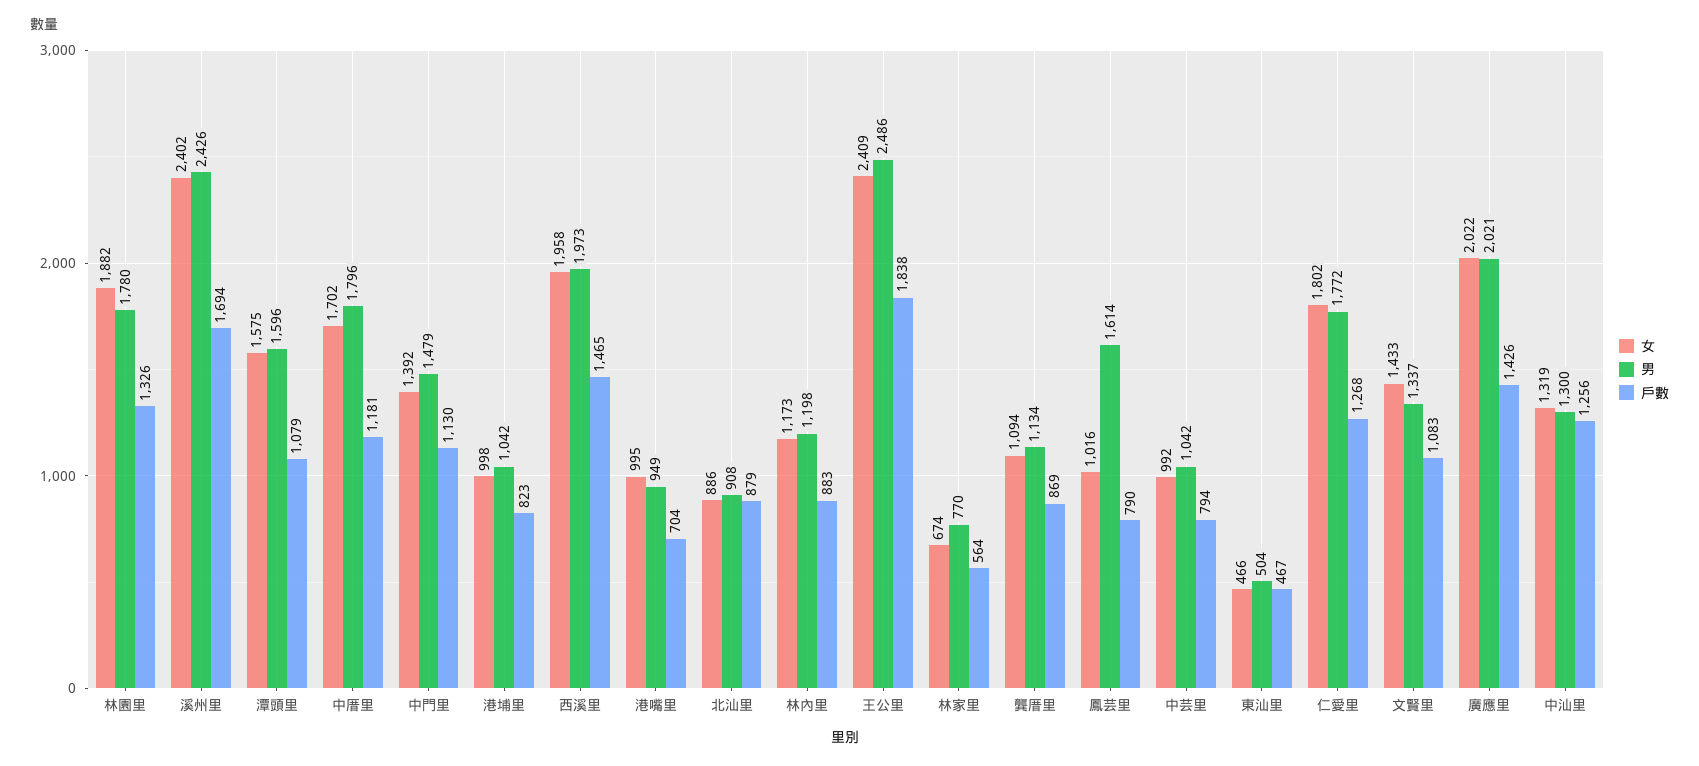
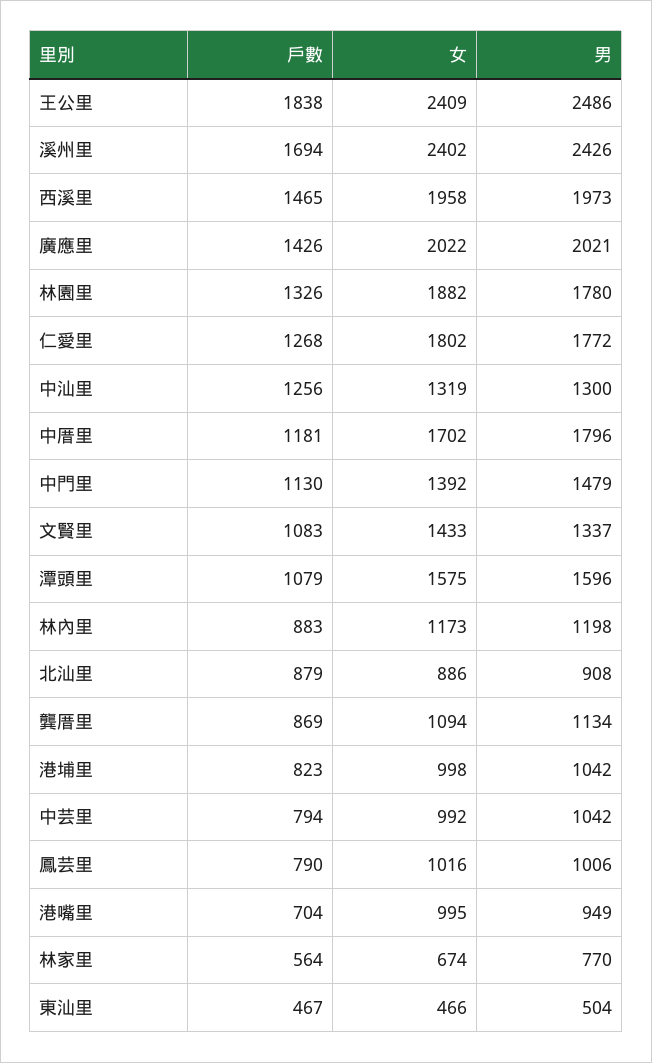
男, 鳳芸里: 1614 -> 1006

